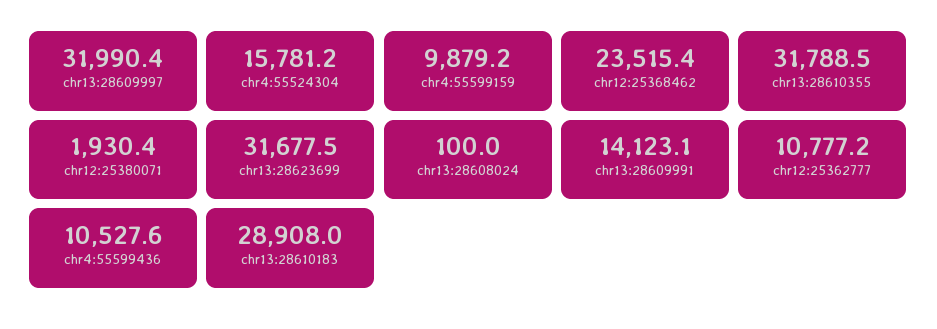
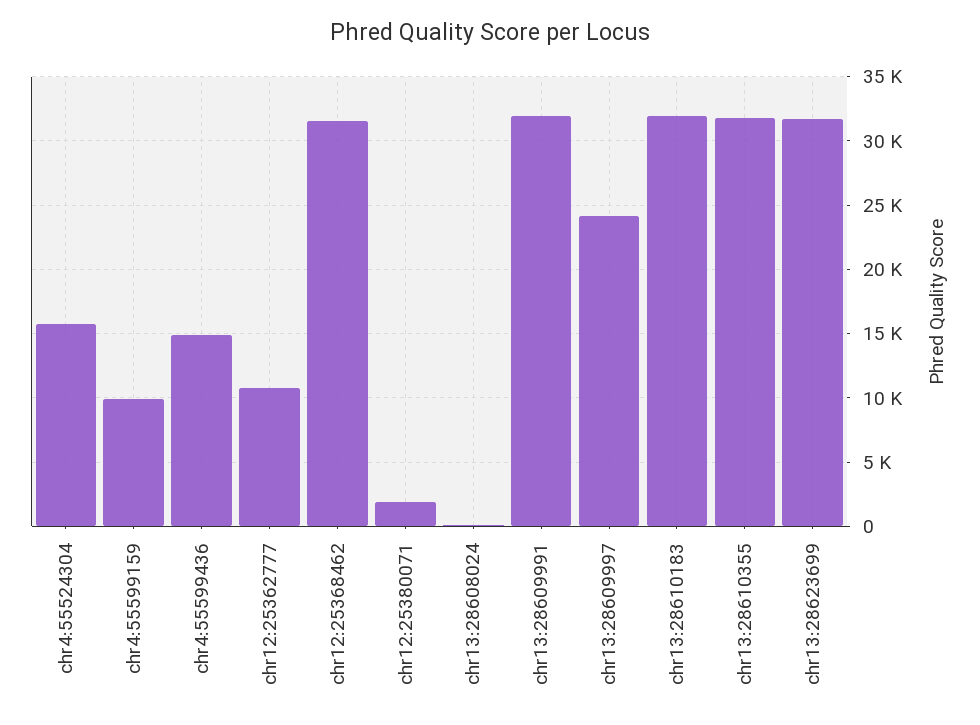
chr13:28609997: 31990.4 -> 24000
chr12:25368462: 23515.4 -> 31500
chr13:28609991: 14123.1 -> 32000
chr4:55599436: 10527.6 -> 15000
chr13:28610183: 28908 -> 32000

